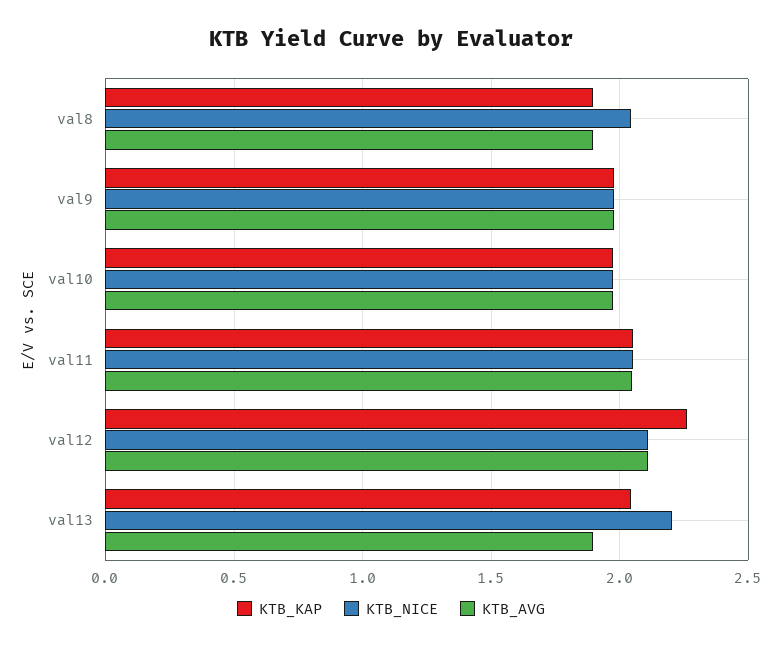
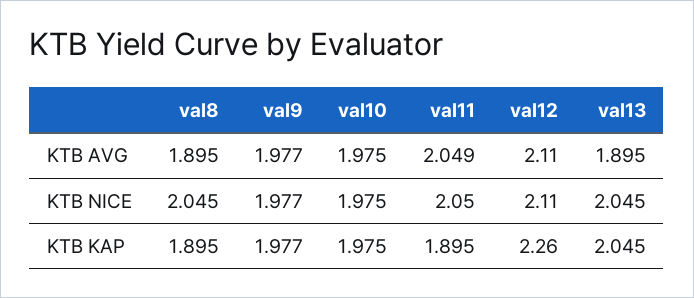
KTB_KAP, val11: 2.05 -> 1.895
KTB_NICE, val13: 2.2 -> 2.045

